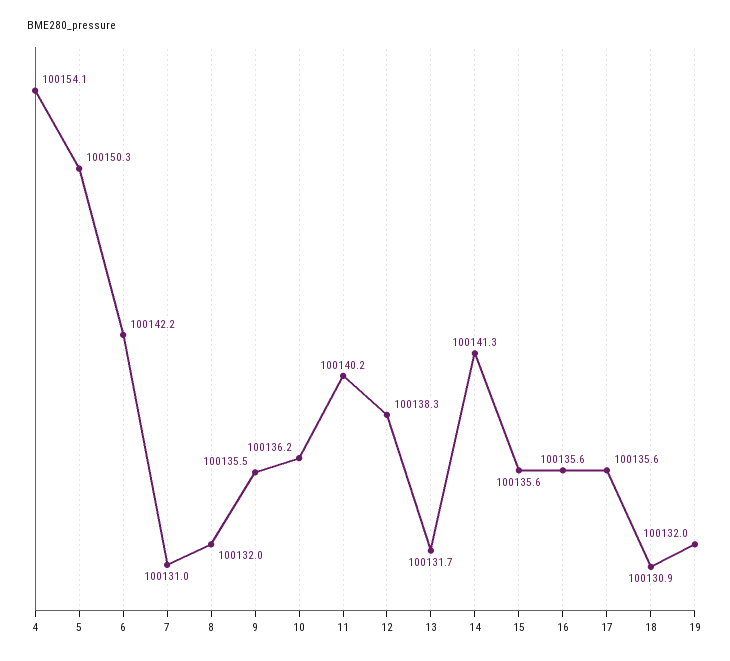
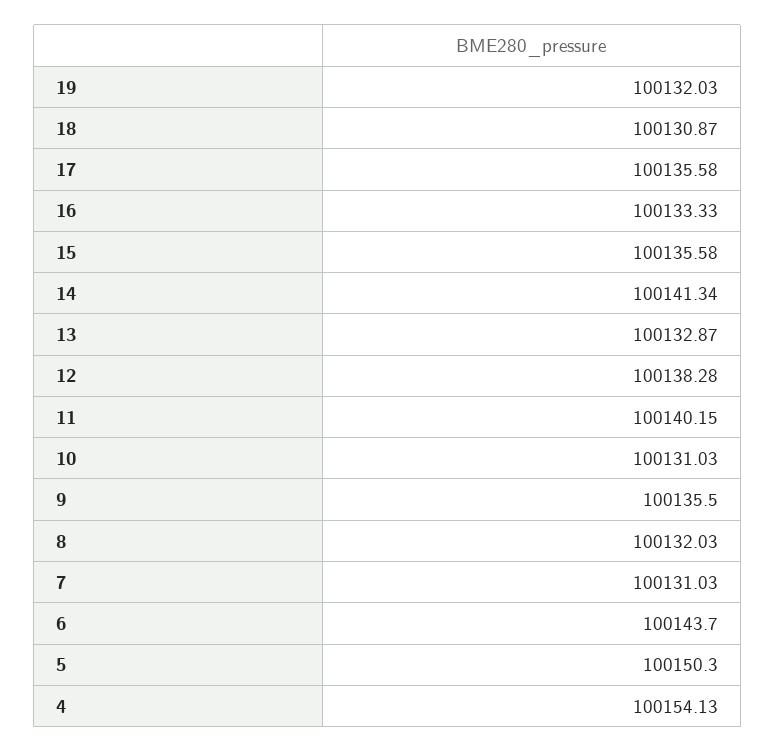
6: 100142.2 -> 100143.7
10: 100136.2 -> 100131.03
13: 100131.7 -> 100132.87
16: 100135.6 -> 100133.33

